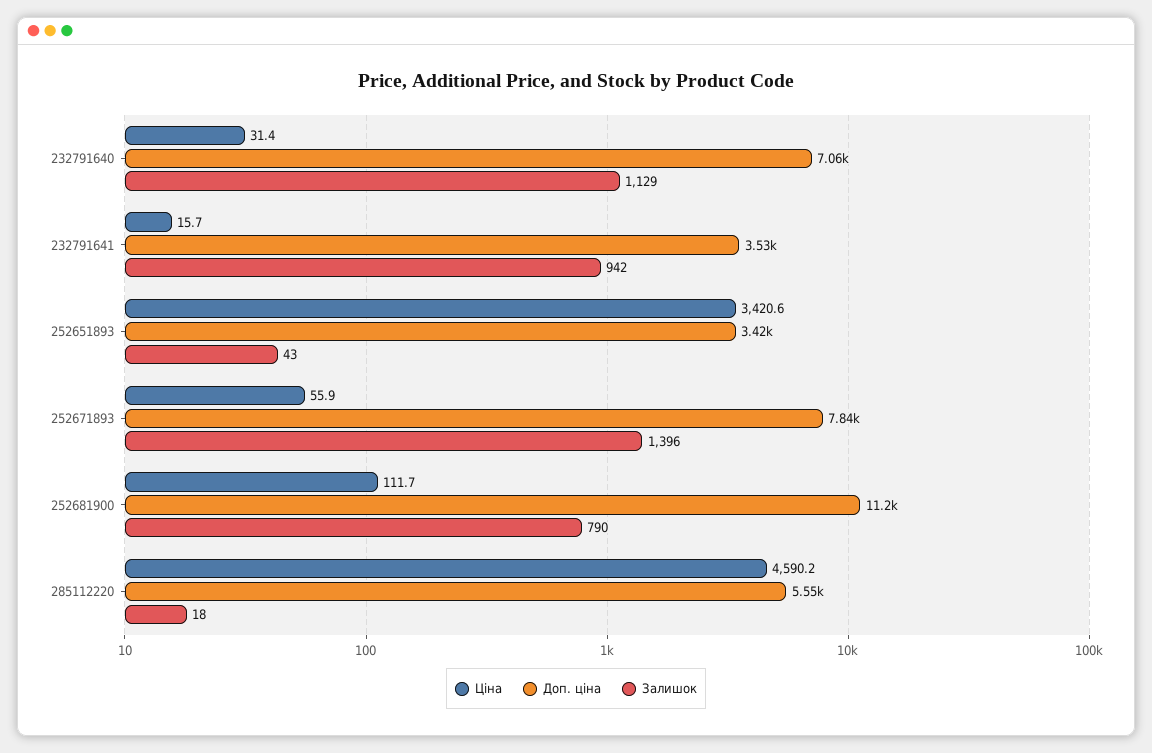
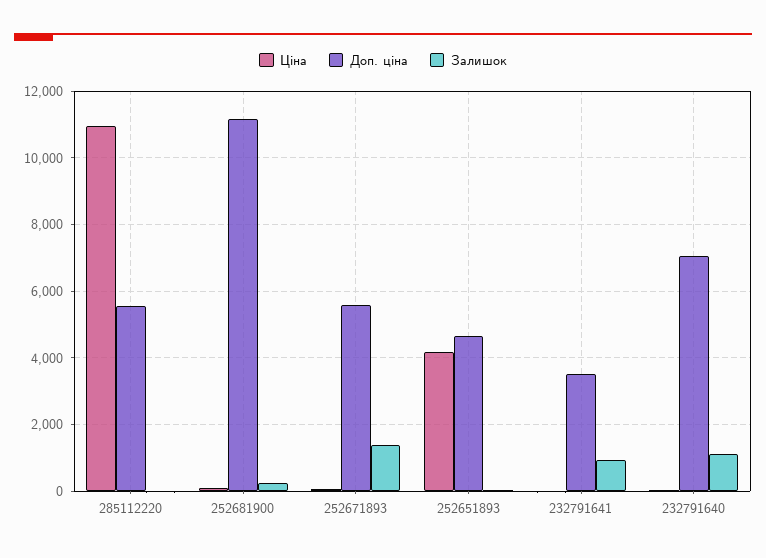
Ціна, 252651893: 3420.6 -> 4200
Доп. ціна, 252651893: 3420 -> 4600
Доп. ціна, 252671893: 7840 -> 5600
Залишок, 252681900: 790 -> 200
Ціна, 285112220: 4590.2 -> 11000

